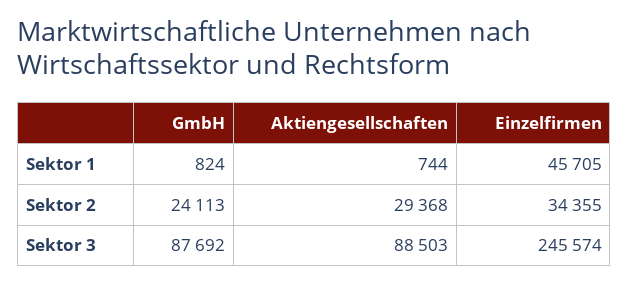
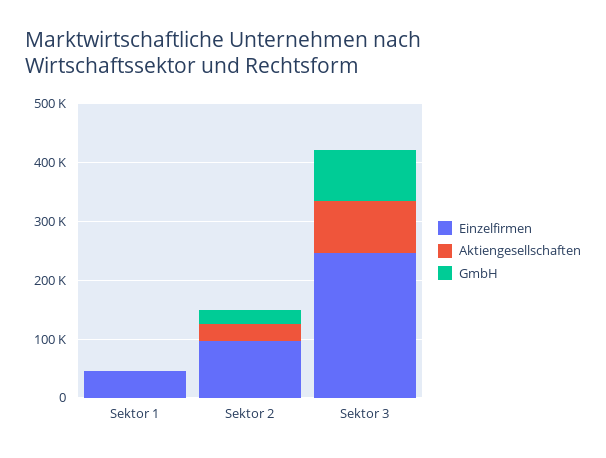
Einzelfirmen, Sektor 2: 34355 -> 100000

